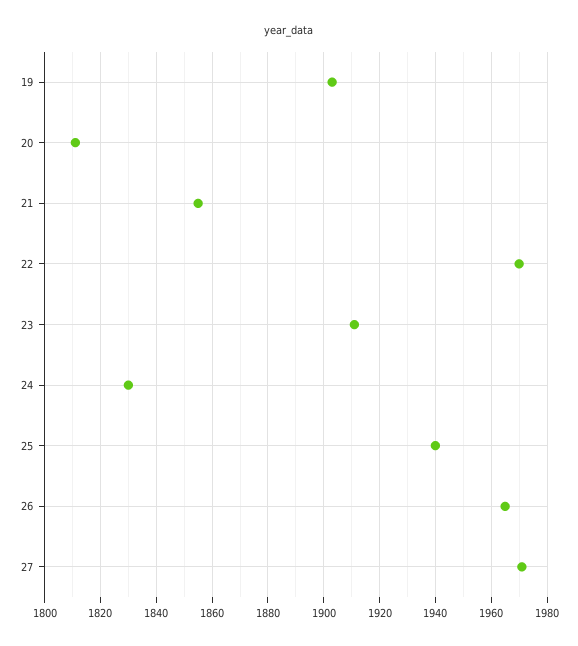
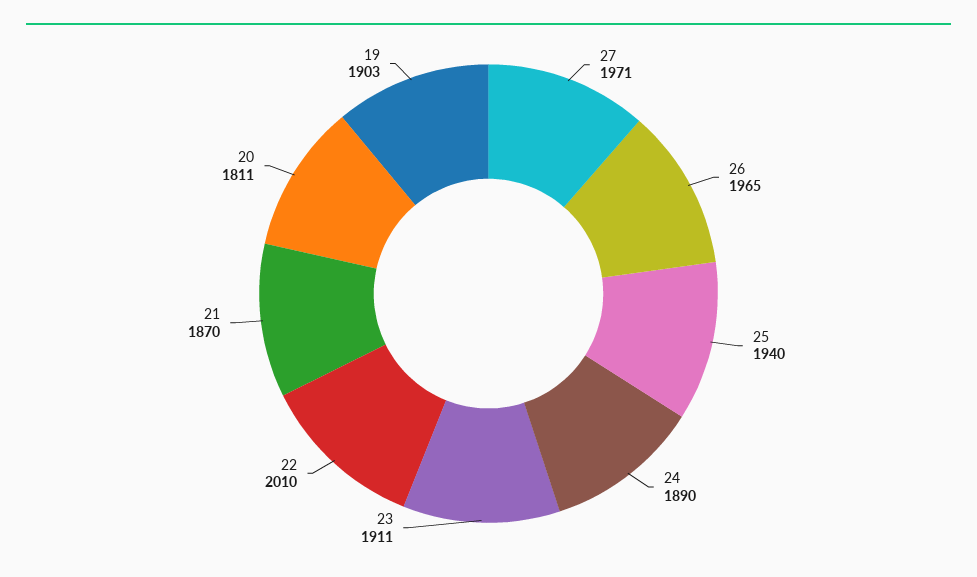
21: 1855 -> 1870
22: 1970 -> 2010
24: 1830 -> 1890

